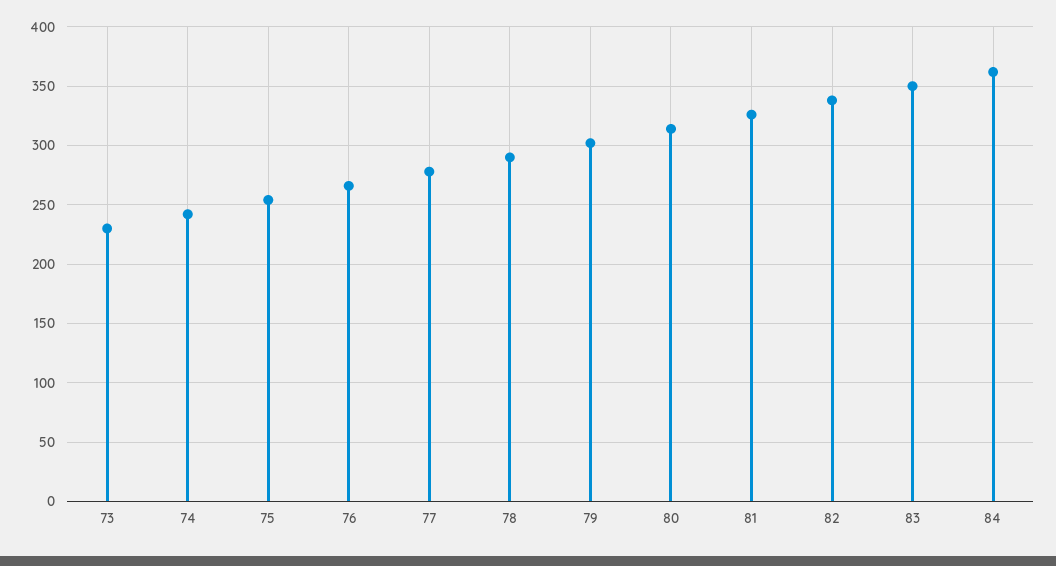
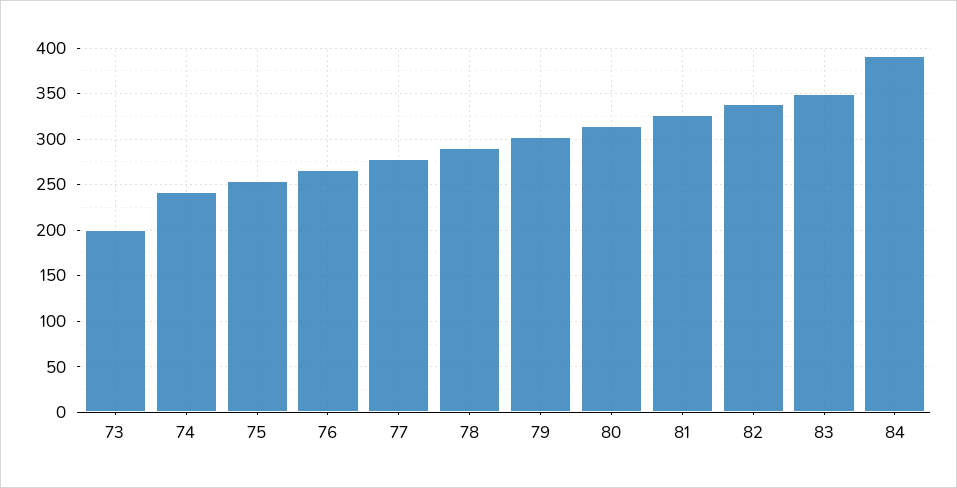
73: 230 -> 200
84: 360 -> 390

